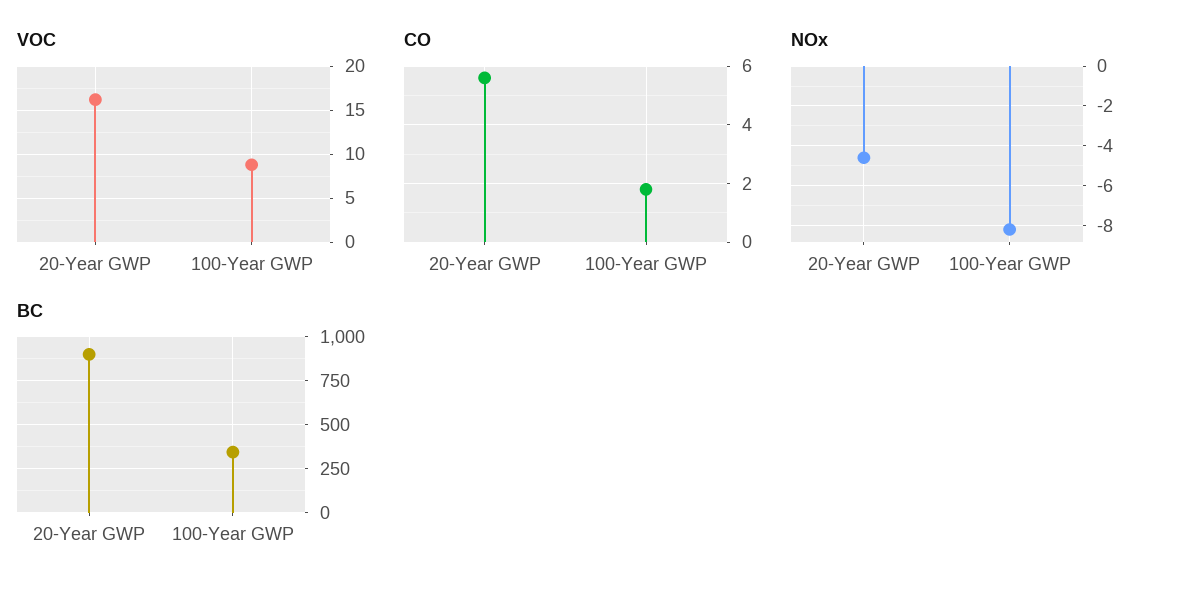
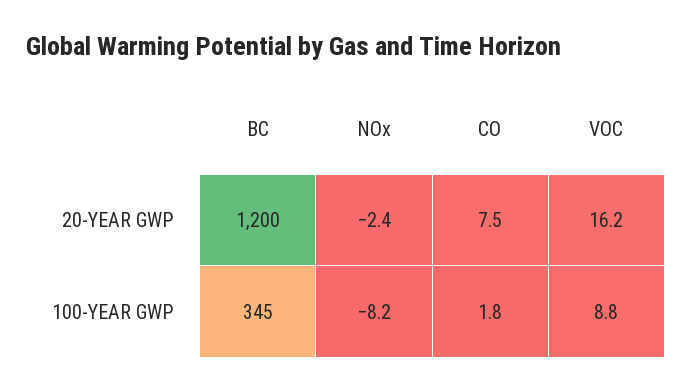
CO, 20-Year GWP: 5.5 -> 7.5
NOx, 20-Year GWP: -4.5 -> -2.4
BC, 20-Year GWP: 900 -> 1200

